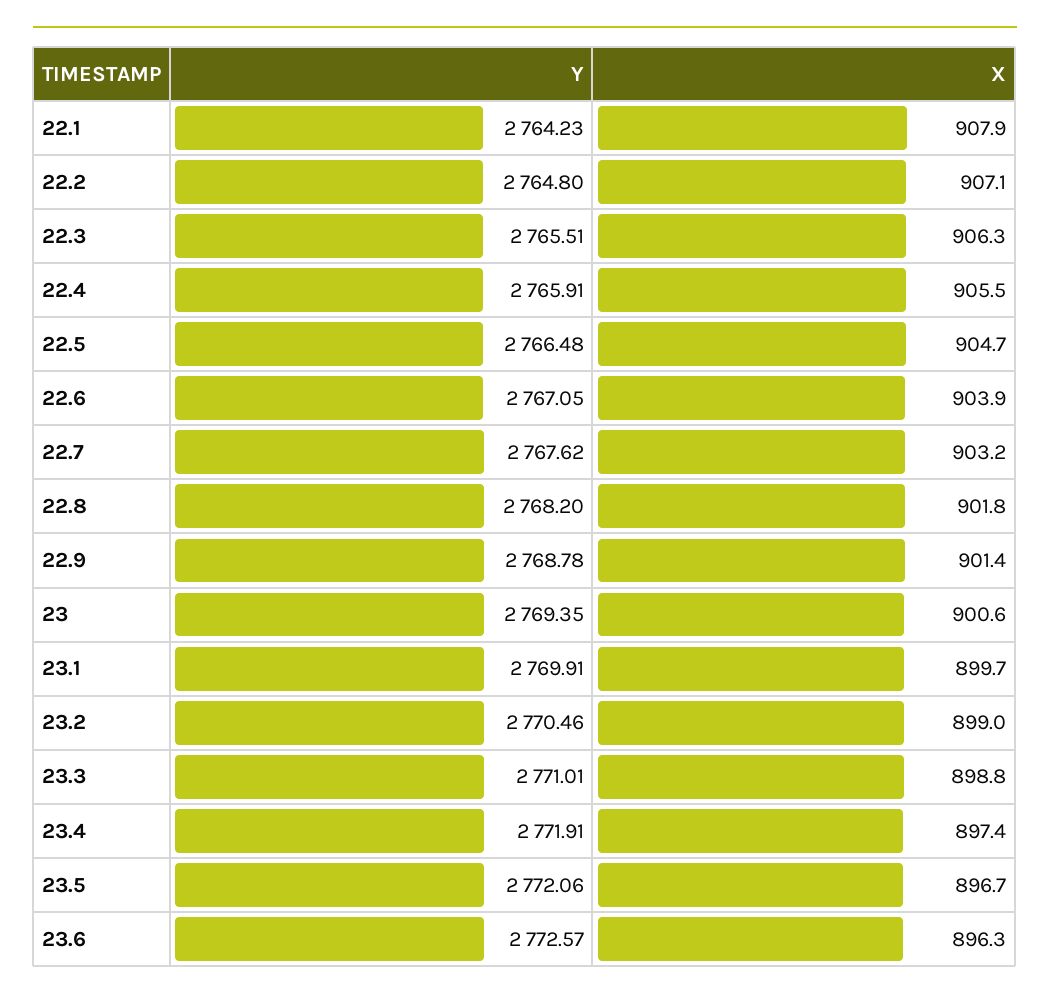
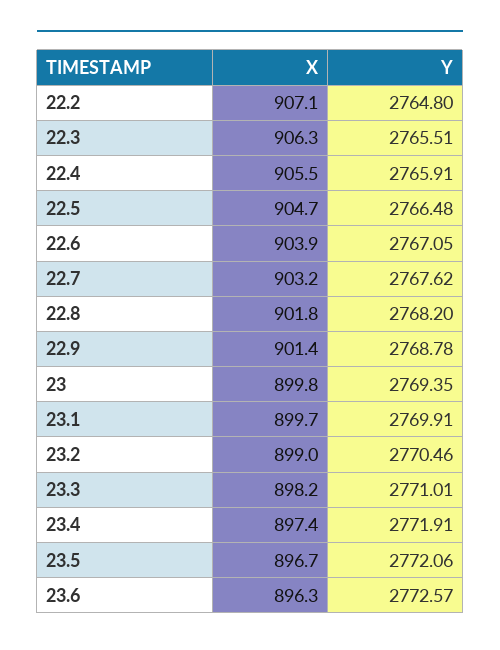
Y, 22.1: 2764.23 -> none
X, 22.1: 907.9 -> none
X, 23: 900.6 -> 899.8
X, 23.3: 898.8 -> 898.2

